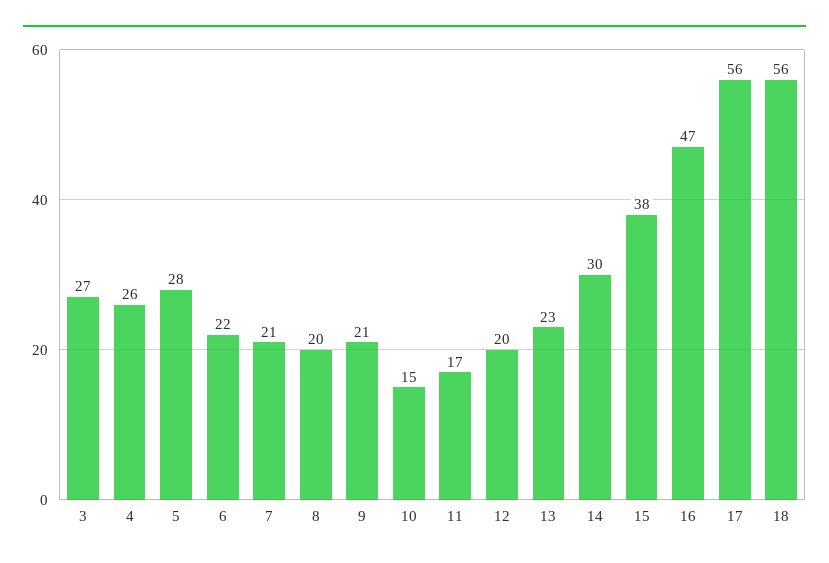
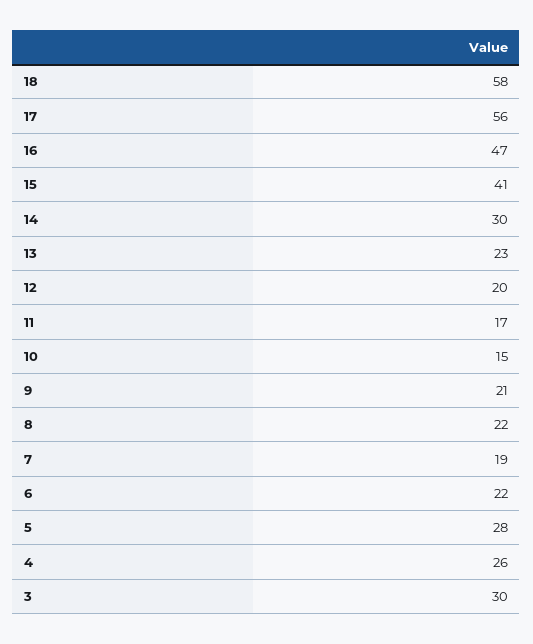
3: 27 -> 30
7: 21 -> 19
8: 20 -> 22
15: 38 -> 41
18: 56 -> 58

